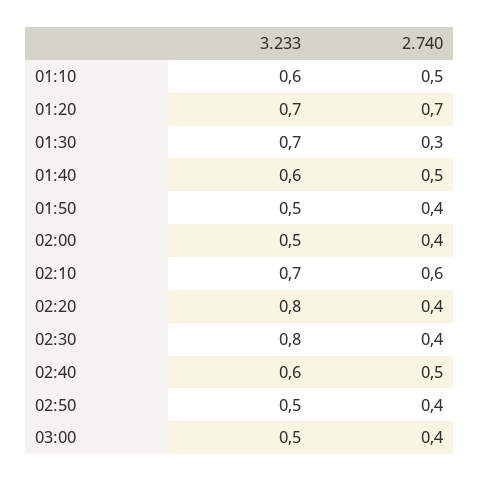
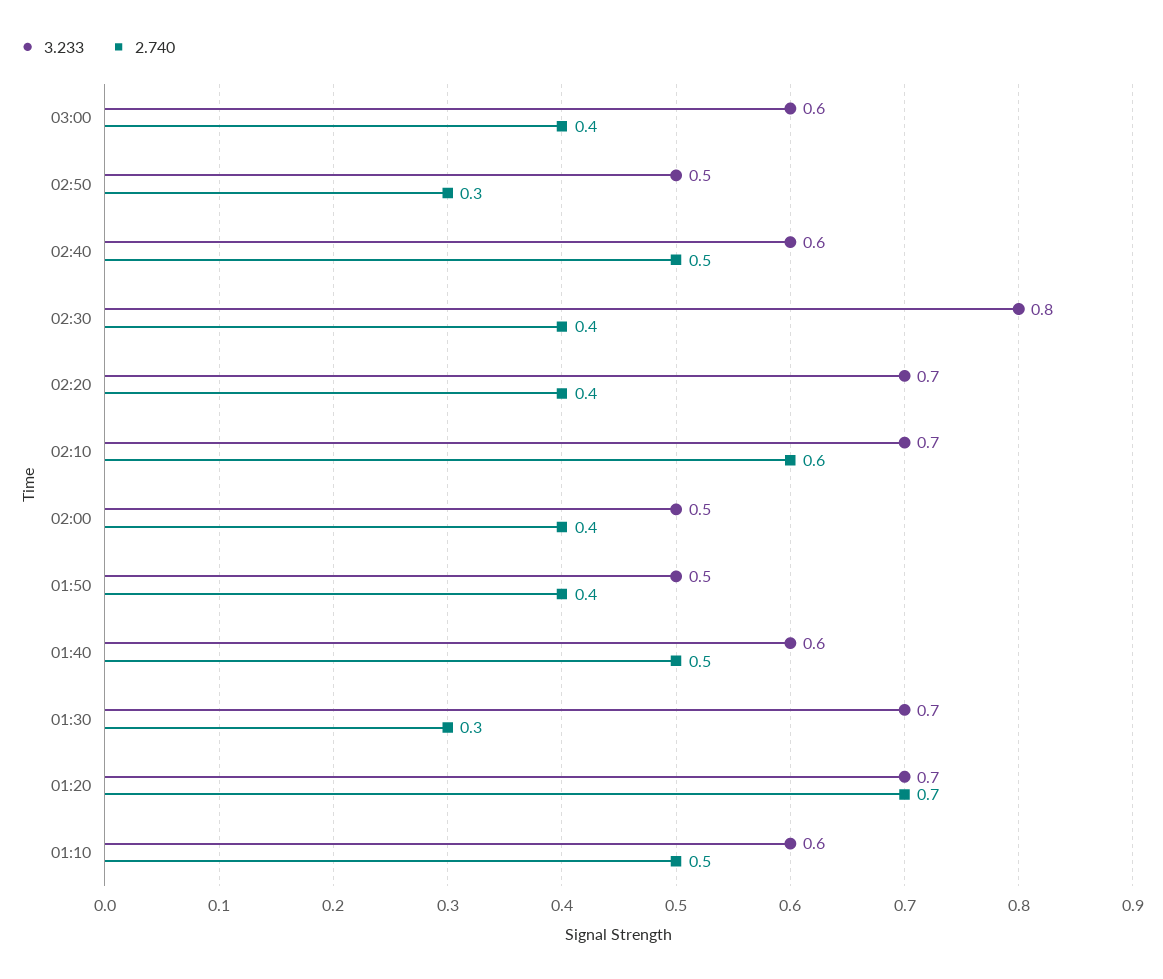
3.233, 02:20: 0.8 -> 0.7
2.740, 02:50: 0.4 -> 0.3
3.233, 03:00: 0.5 -> 0.6

